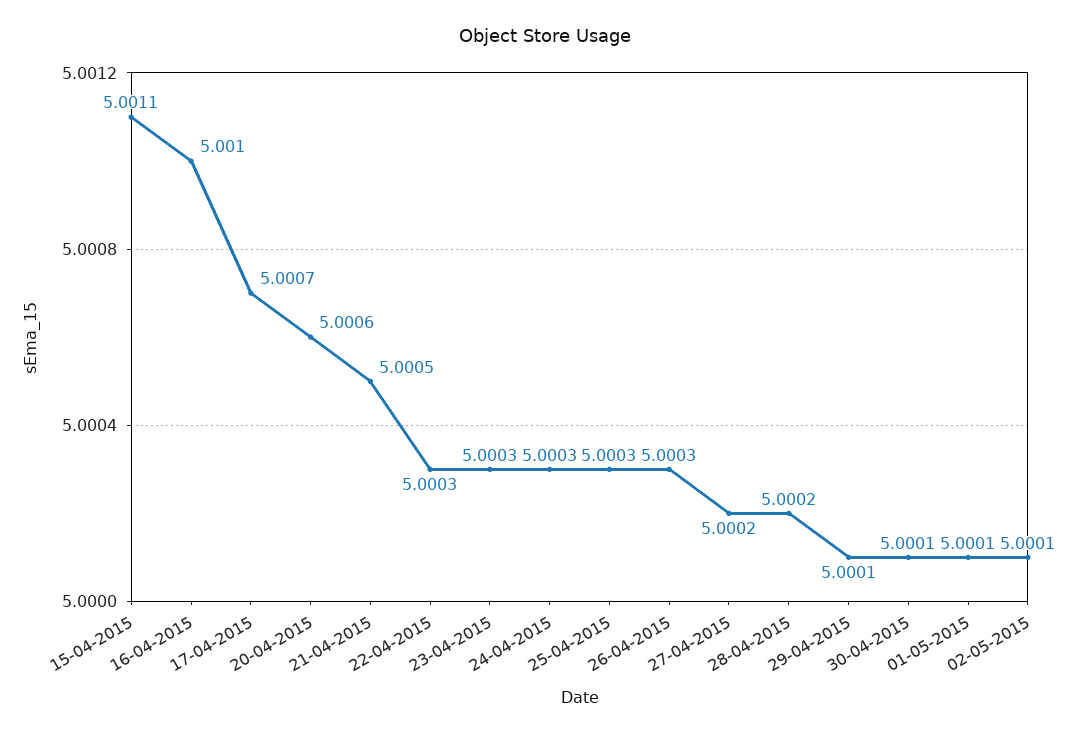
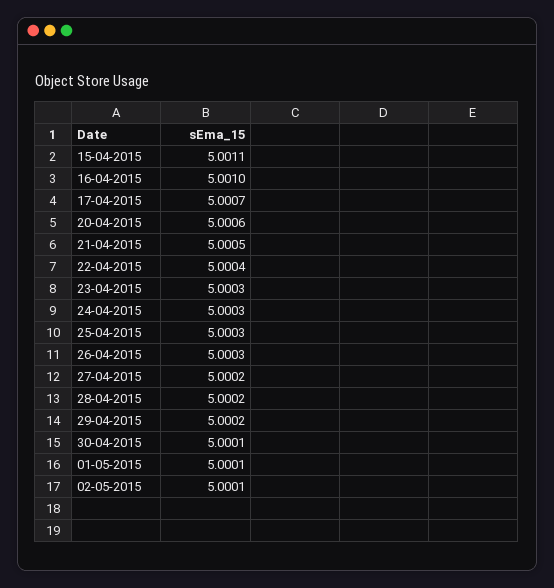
22-04-2015: 5.0003 -> 5.0004
29-04-2015: 5.0001 -> 5.0002

